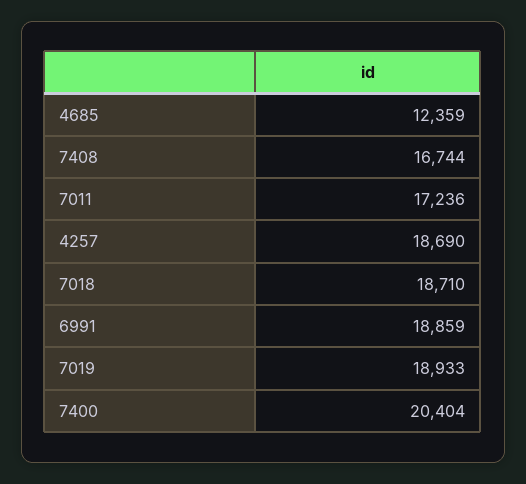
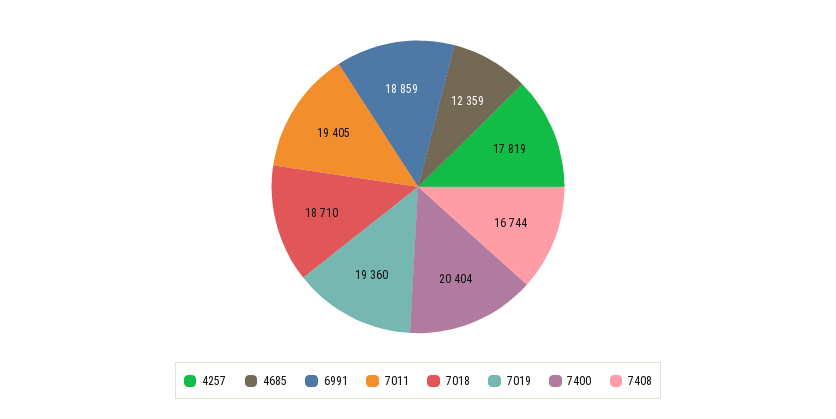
7011: 17236 -> 19405
4257: 18690 -> 17819
7019: 18933 -> 19360

